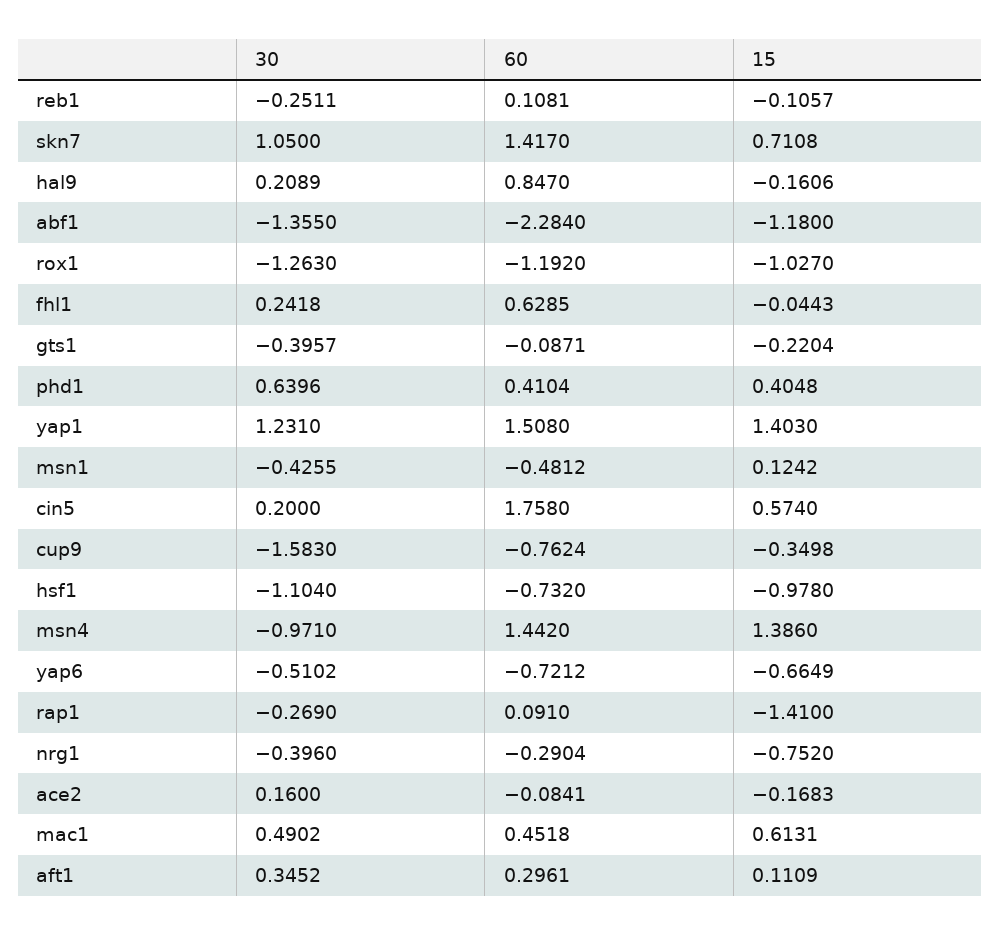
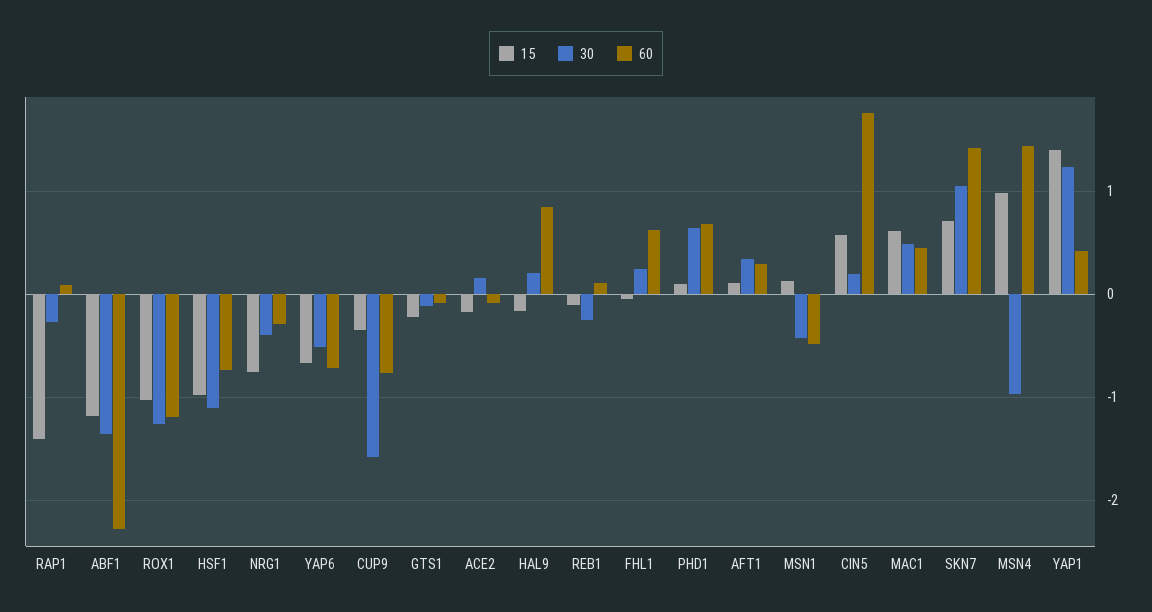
30, gts1: -0.3957 -> -0.1
60, phd1: 0.4104 -> 0.7
15, phd1: 0.4048 -> 0.1
60, yap1: 1.508 -> 0.4
15, msn4: 1.386 -> 1

